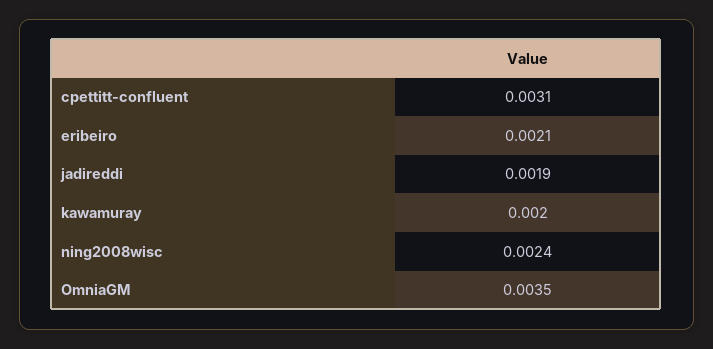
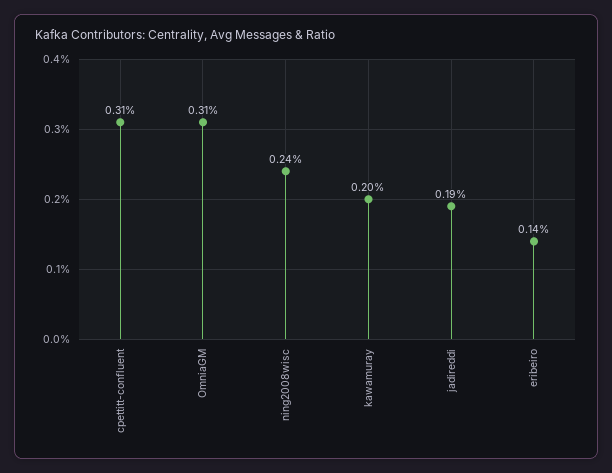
eribeiro: 0.0021 -> 0.0014
OmniaGM: 0.0035 -> 0.0031

